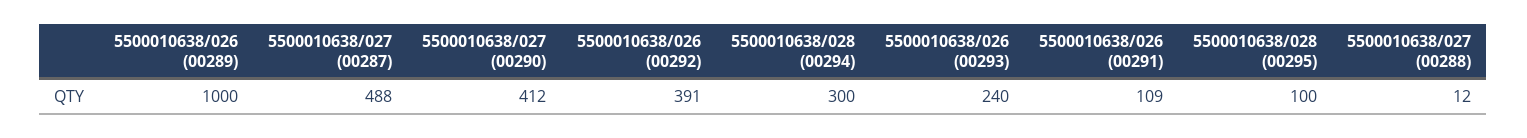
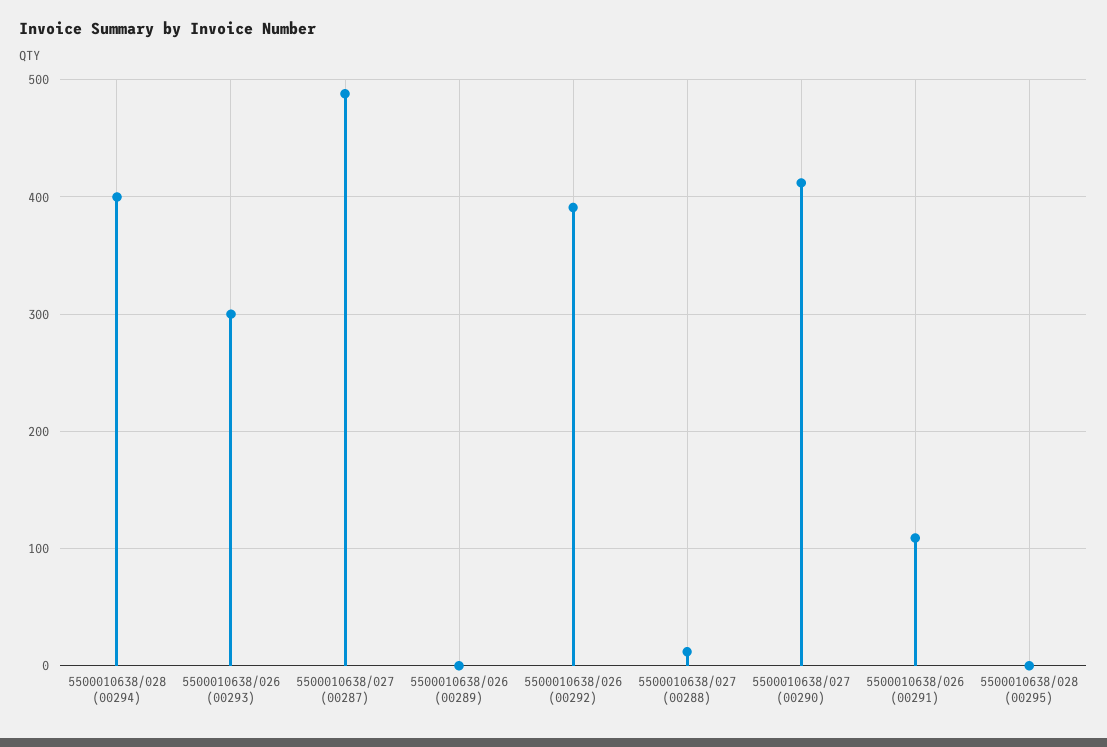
5500010638/026 (00289): 1000 -> 0
5500010638/028 (00294): 300 -> 400
5500010638/026 (00293): 240 -> 300
5500010638/028 (00295): 100 -> 0

